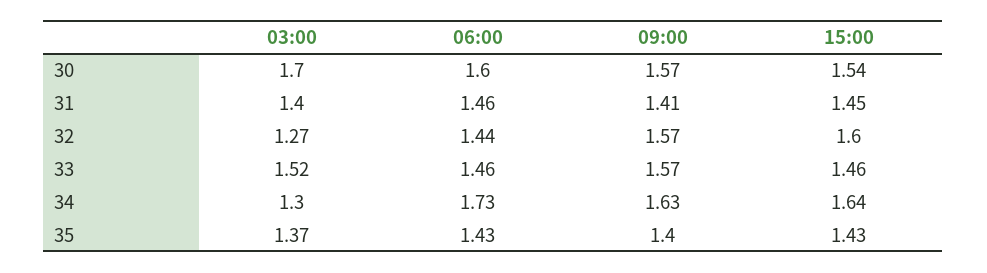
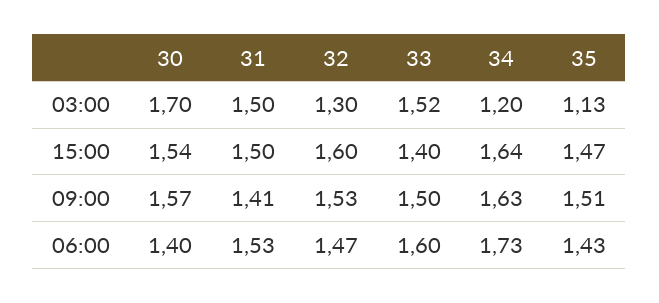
06:00, 30: 1.6 -> 1.4
03:00, 31: 1.4 -> 1.5
06:00, 31: 1.46 -> 1.53
15:00, 31: 1.45 -> 1.5
03:00, 32: 1.27 -> 1.3
06:00, 32: 1.44 -> 1.47
09:00, 32: 1.57 -> 1.53
06:00, 33: 1.46 -> 1.6
09:00, 33: 1.57 -> 1.5
15:00, 33: 1.46 -> 1.4
03:00, 34: 1.3 -> 1.2
03:00, 35: 1.37 -> 1.13
09:00, 35: 1.4 -> 1.51
15:00, 35: 1.43 -> 1.47

